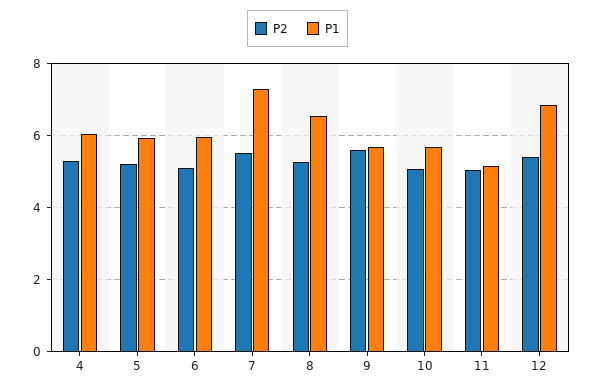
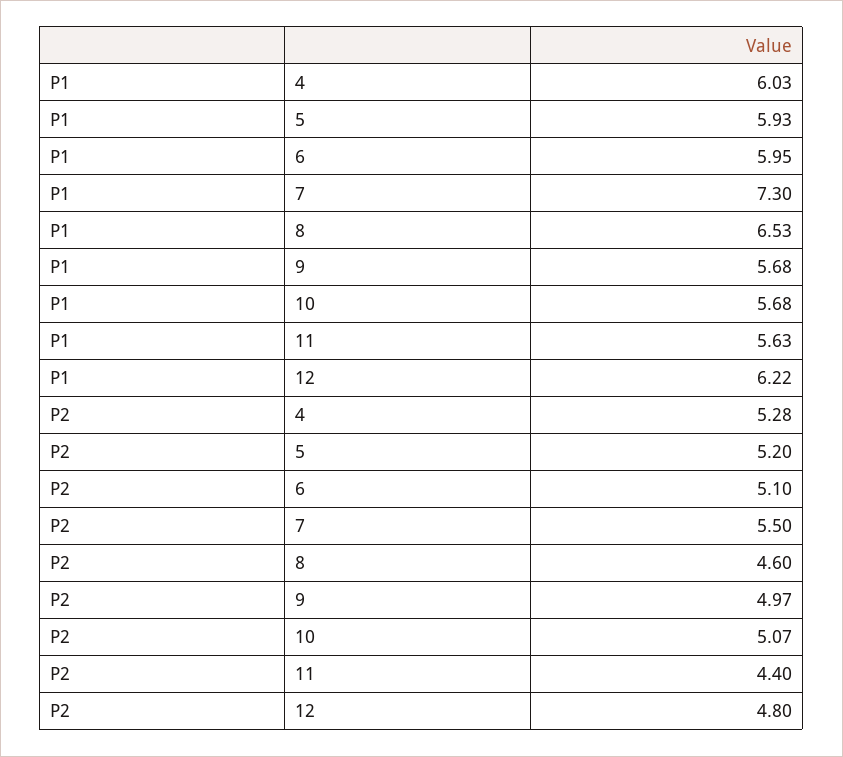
P2, 8: 5.2 -> 4.6
P2, 9: 5.6 -> 4.97
P2, 11: 5 -> 4.4
P1, 11: 5.2 -> 5.63
P2, 12: 5.4 -> 4.8
P1, 12: 6.8 -> 6.22

